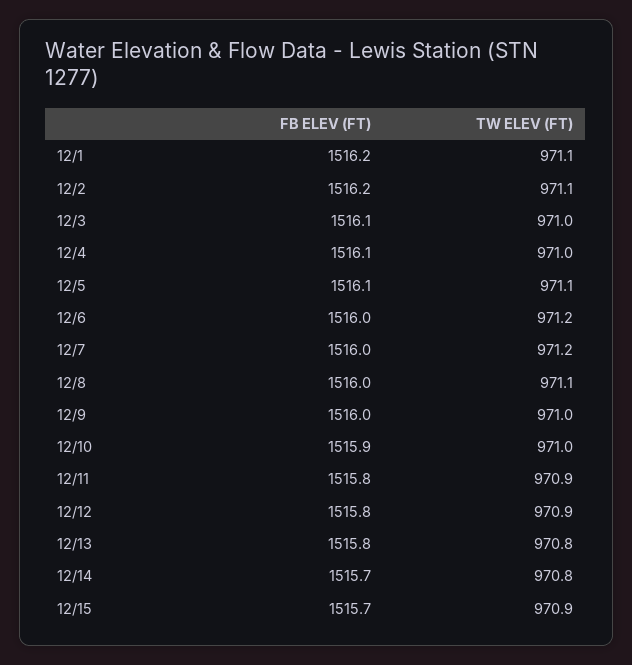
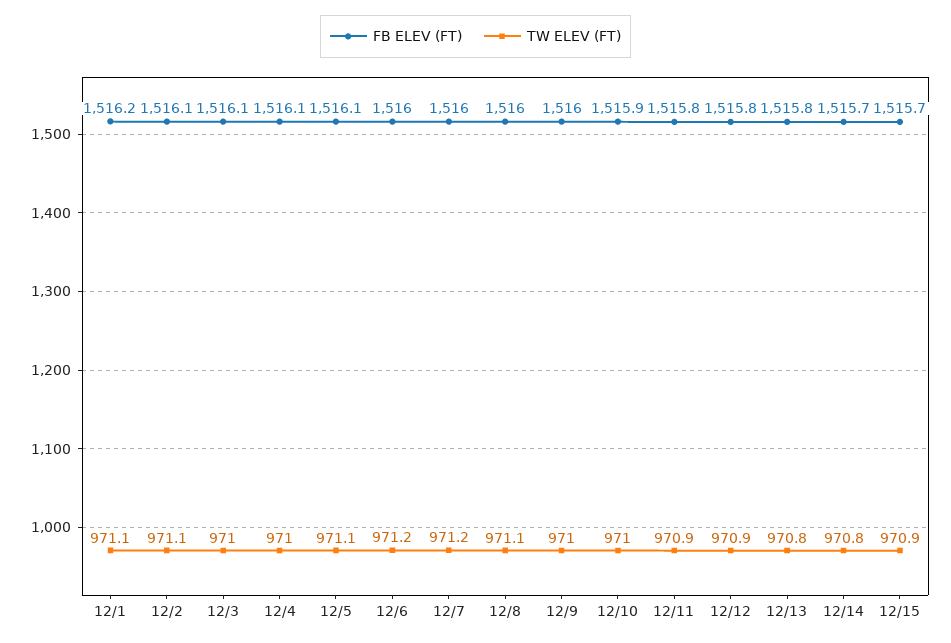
FB ELEV (FT), 12/2: 1516.2 -> 1516.1

